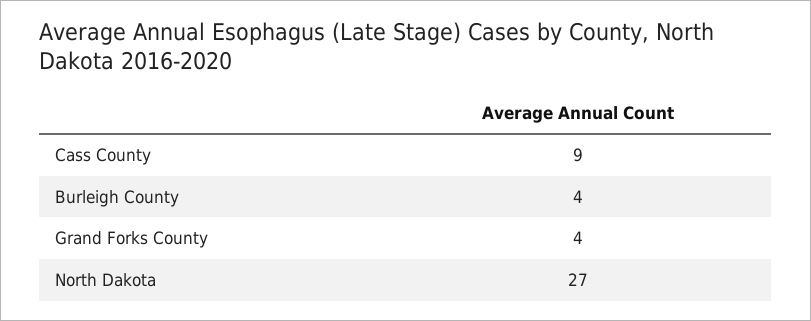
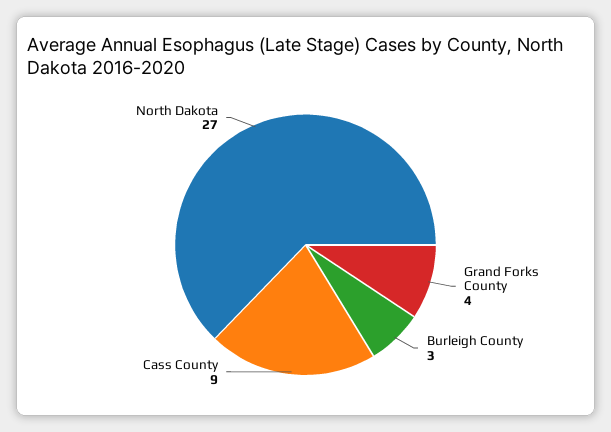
Burleigh County: 4 -> 3

